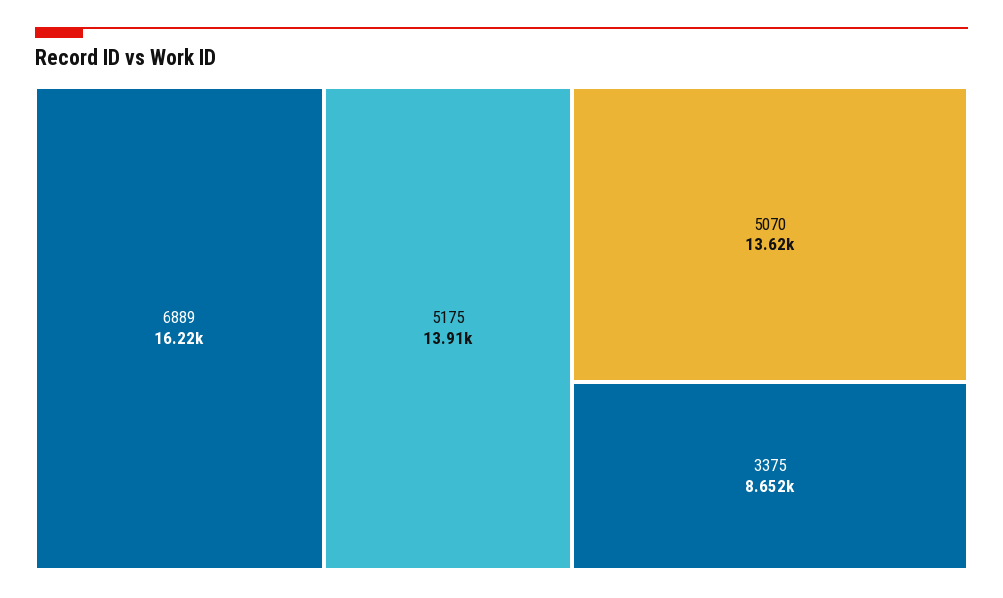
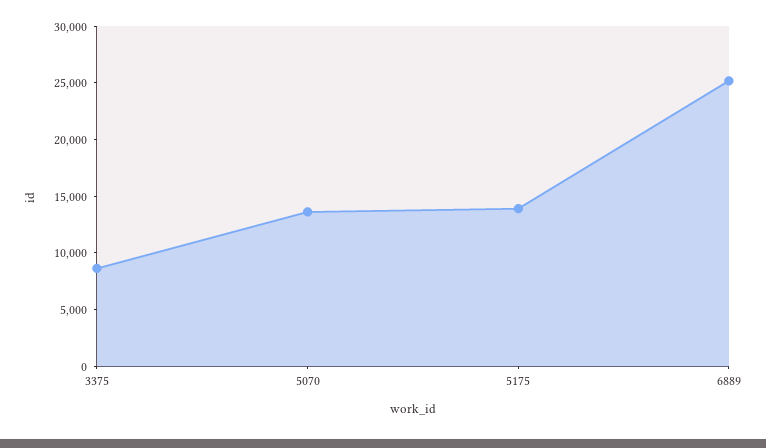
6889: 16220 -> 25000

